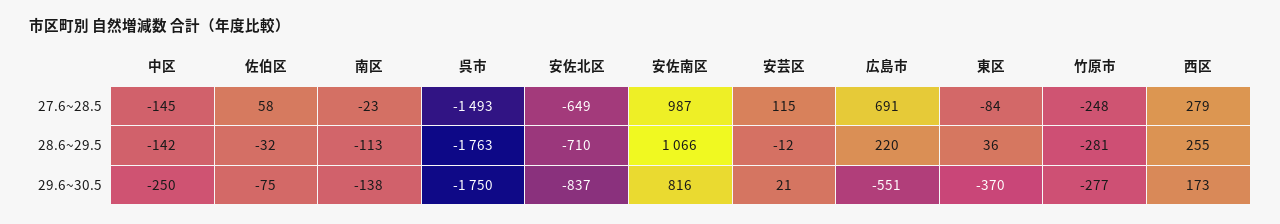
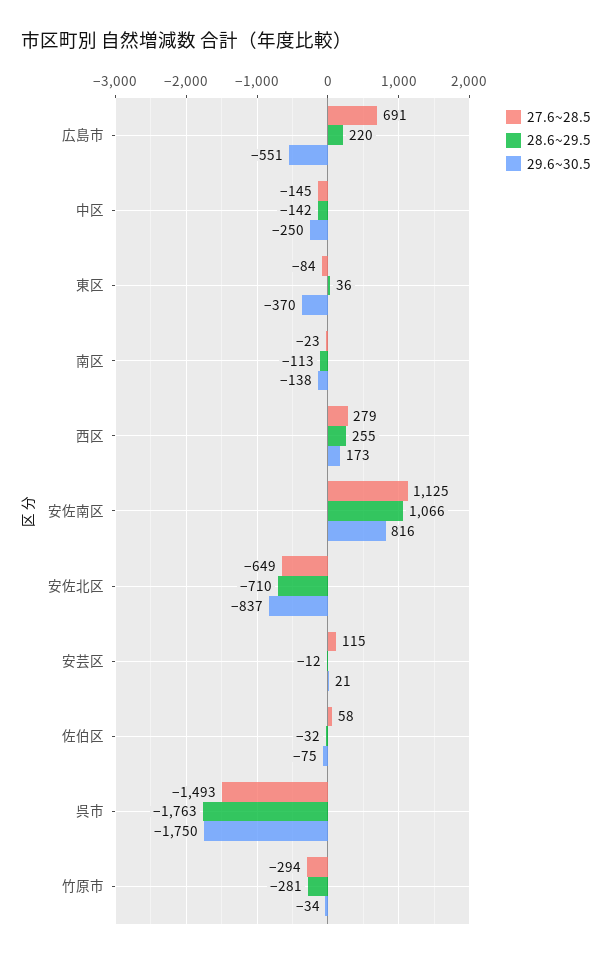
27.6~28.5, 安佐南区: 987 -> 1125
27.6~28.5, 竹原市: -248 -> -294
29.6~30.5, 竹原市: -277 -> -34

